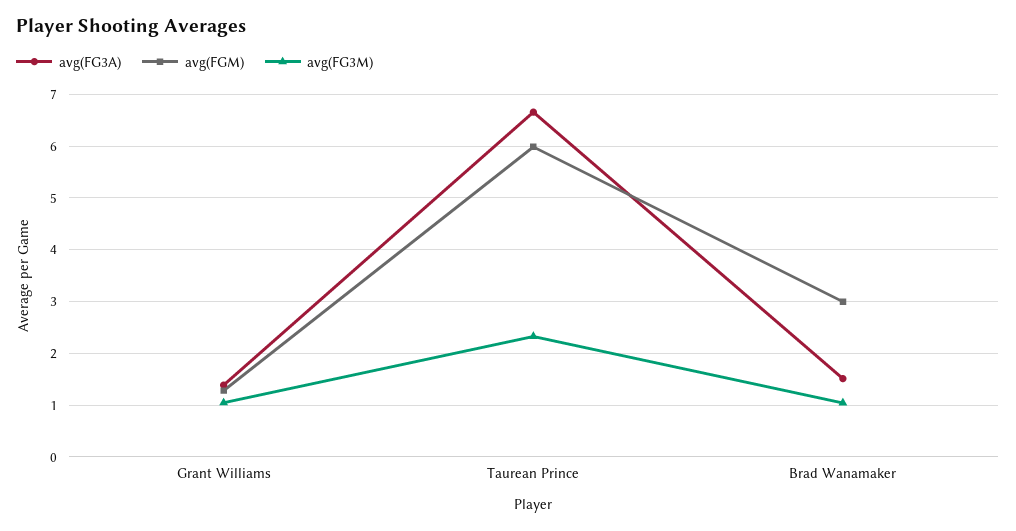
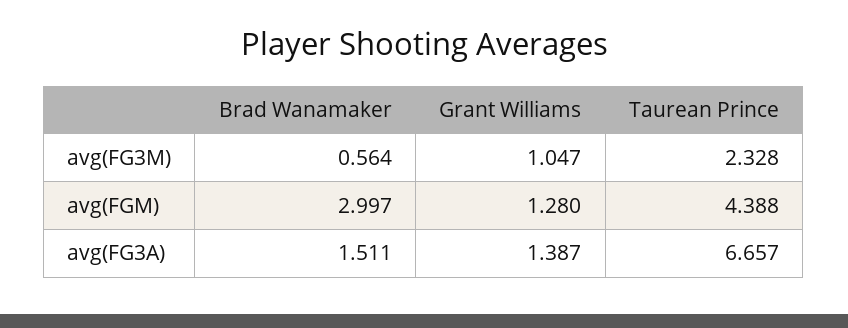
avg(FGM), Taurean Prince: 6 -> 4.388
avg(FG3M), Brad Wanamaker: 1 -> 0.564

